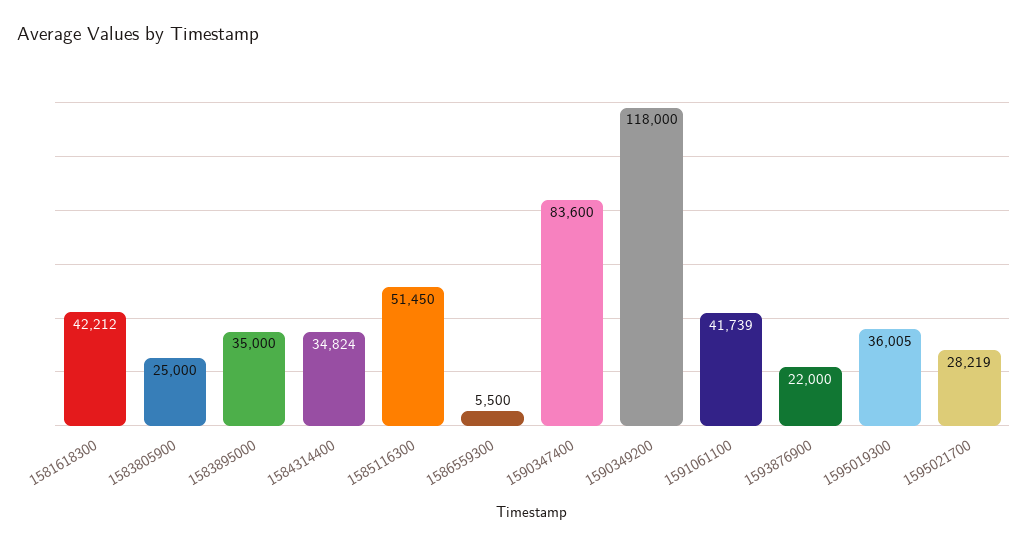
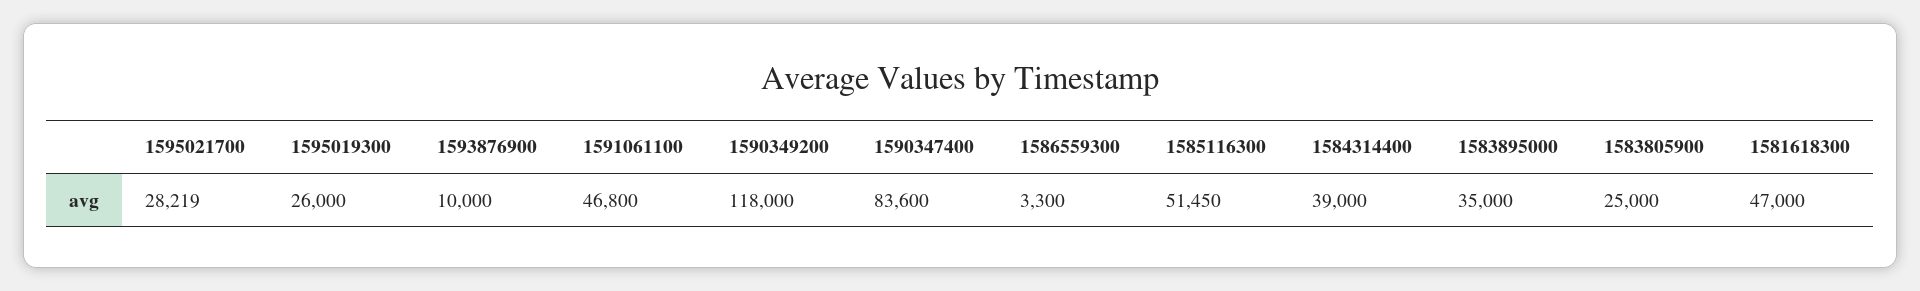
1581618300: 42212 -> 47000
1584314400: 34824 -> 39000
1586559300: 5500 -> 3300
1591061100: 41739 -> 46800
1593876900: 22000 -> 10000
1595019300: 36005 -> 26000

